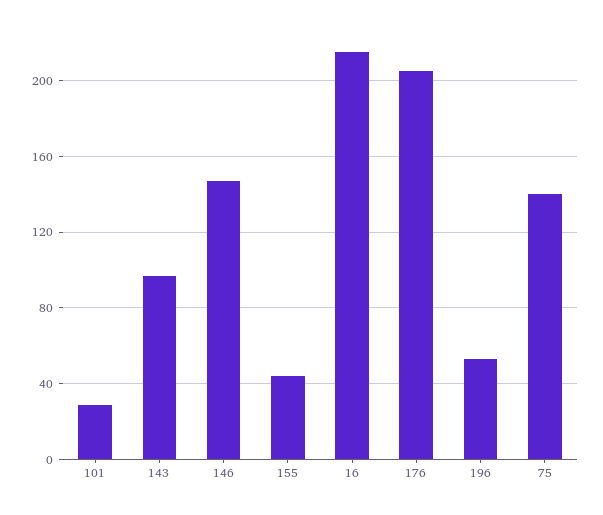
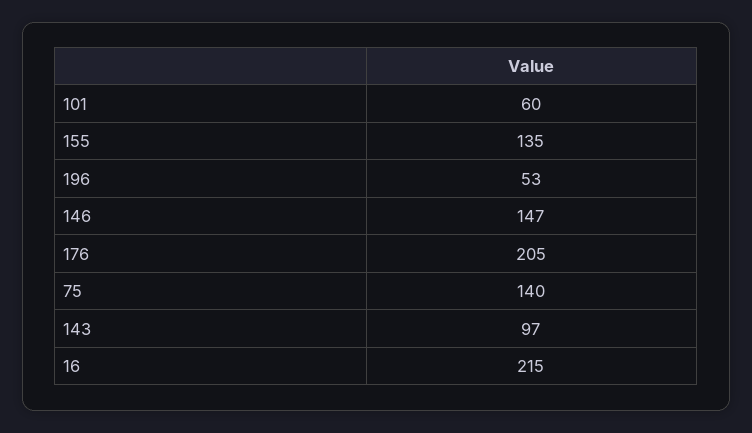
101: 30 -> 60
155: 45 -> 135

